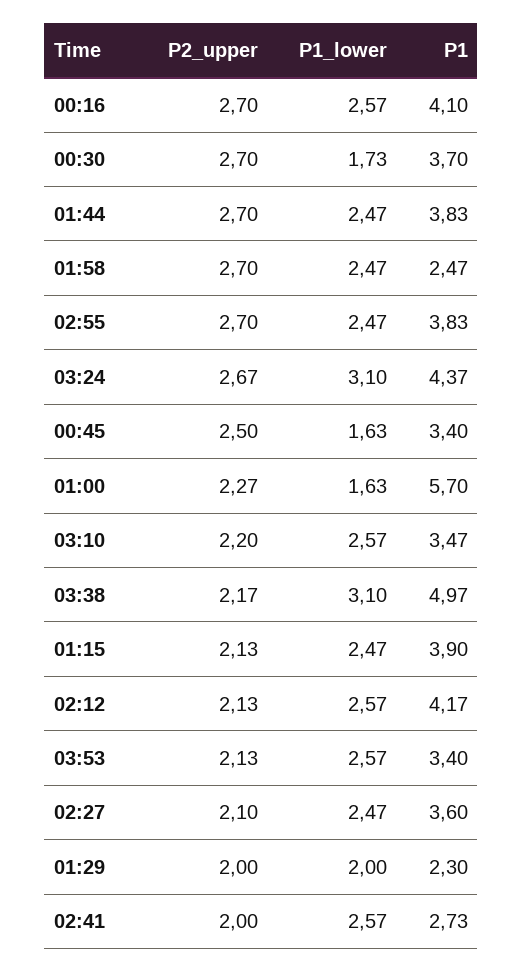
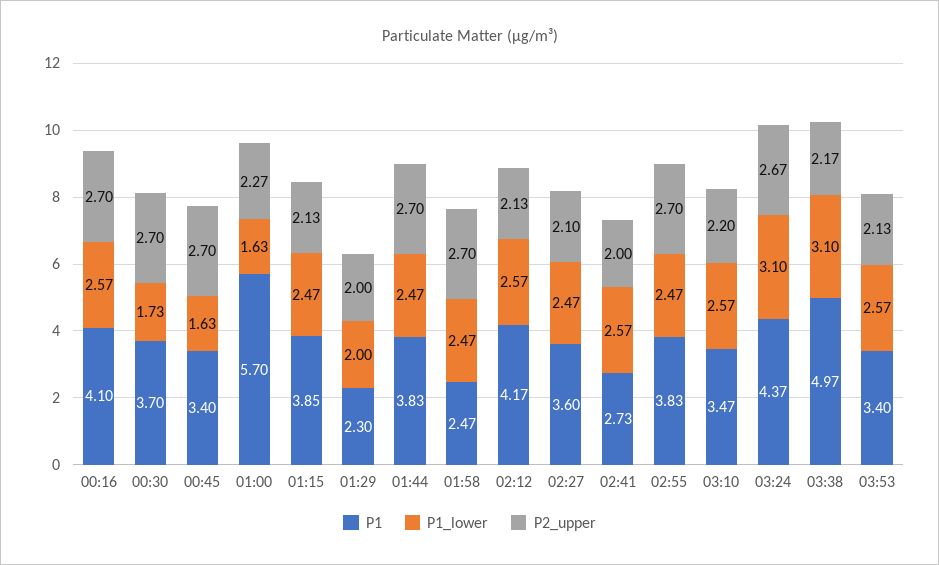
P2_upper, 00:45: 2.5 -> 2.7
P1, 01:15: 3.9 -> 3.85

